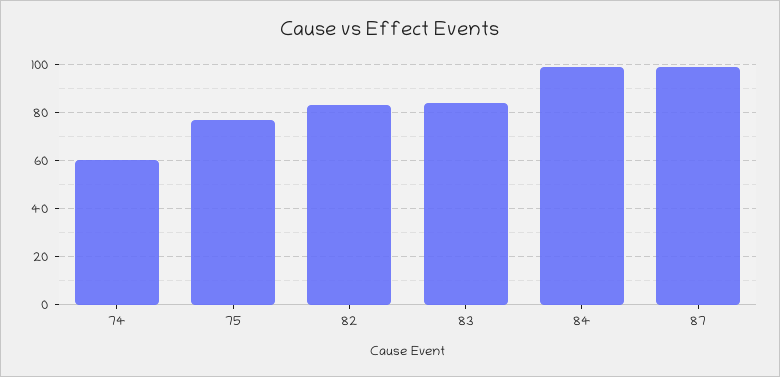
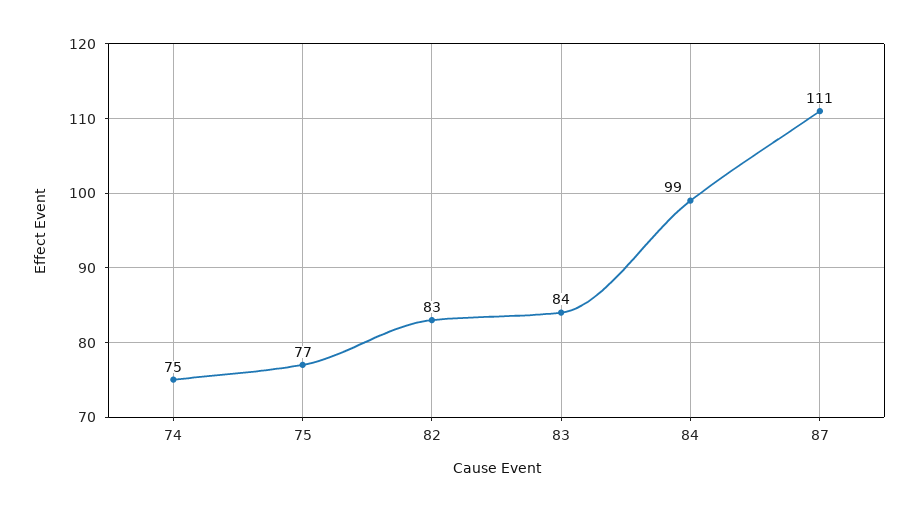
74: 60 -> 75
87: 100 -> 111

